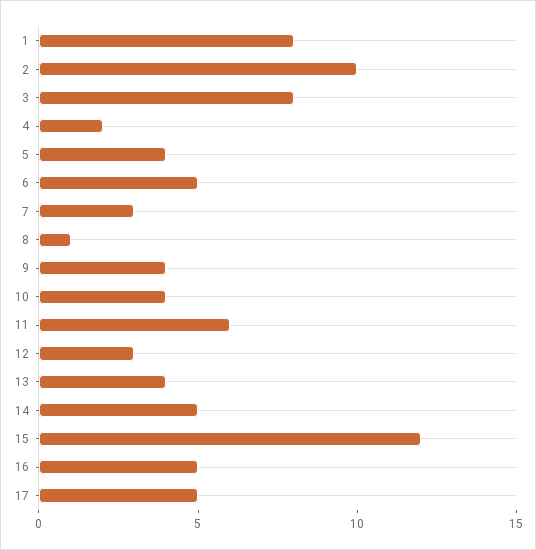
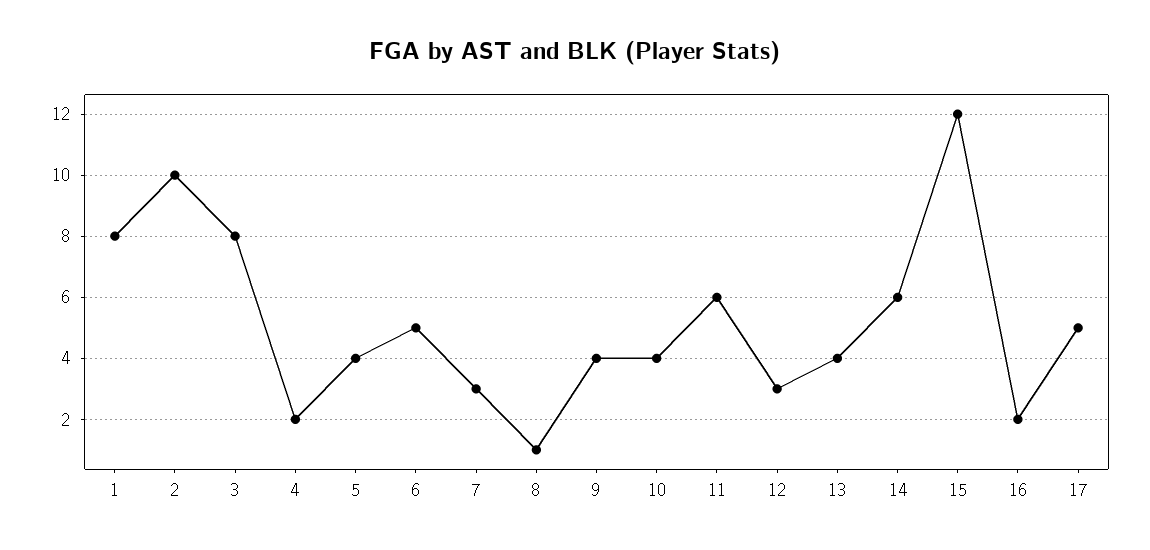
14: 5 -> 6
16: 5 -> 2

